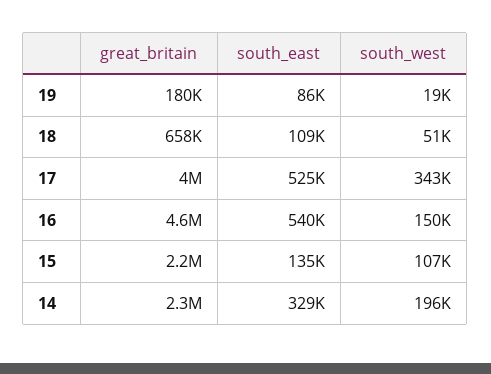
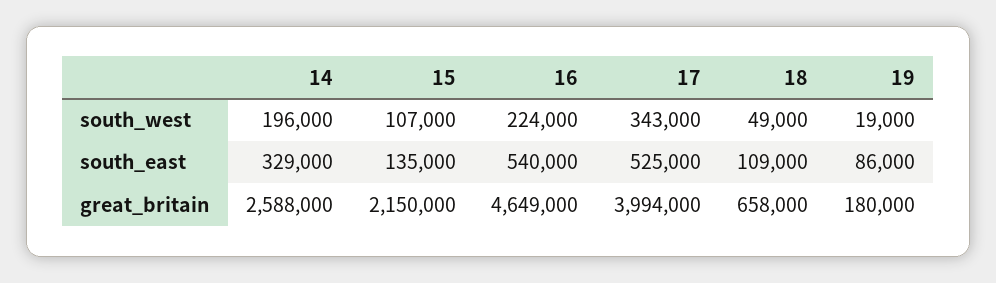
south_west, 18: 51000 -> 49000
south_west, 16: 150000 -> 224000
great_britain, 14: 2300000 -> 2588000

